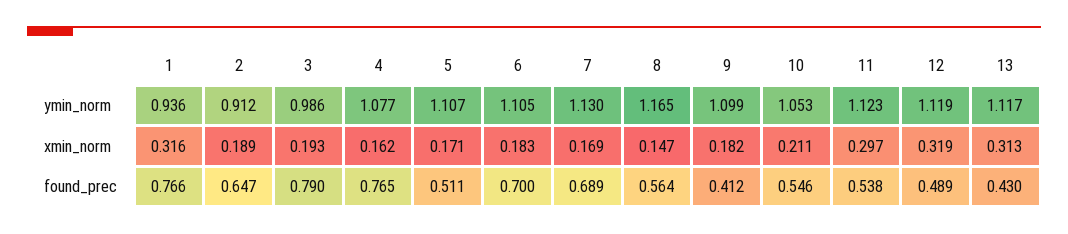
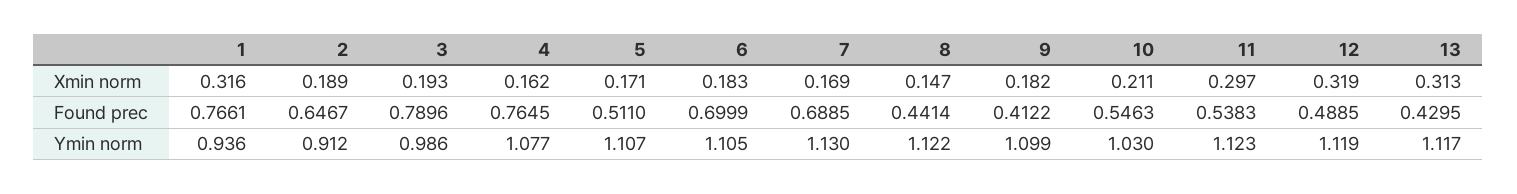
8, ymin_norm: 1.165 -> 1.122
10, ymin_norm: 1.053 -> 1.03
8, found_prec: 0.564 -> 0.4414

